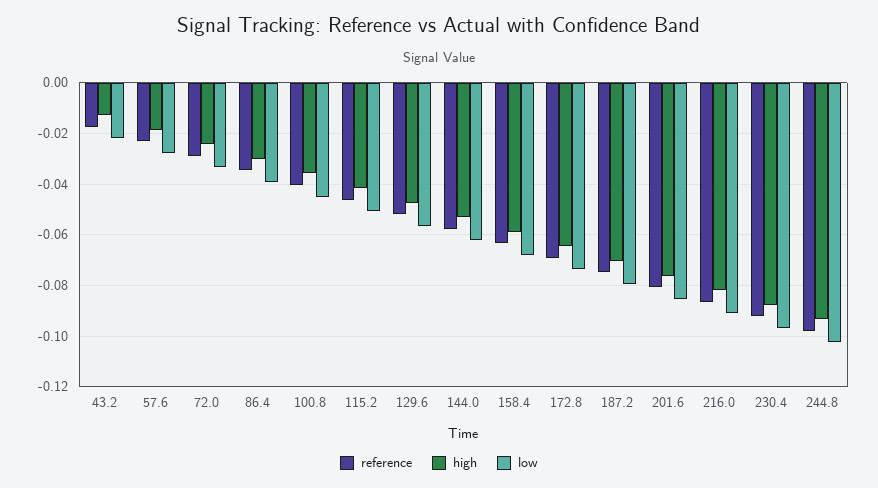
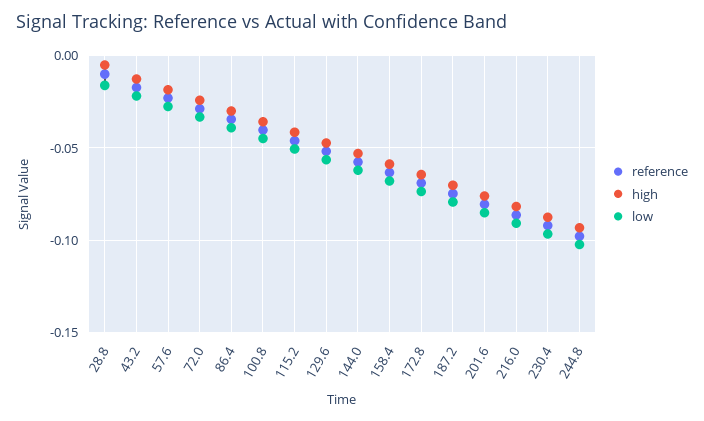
reference, 28.8: none -> -0.01
high, 28.8: none -> -0.005
low, 28.8: none -> -0.015

